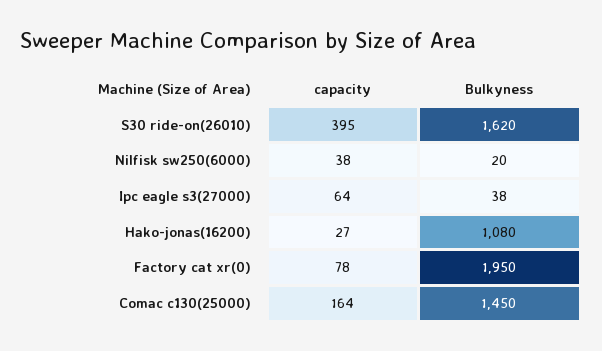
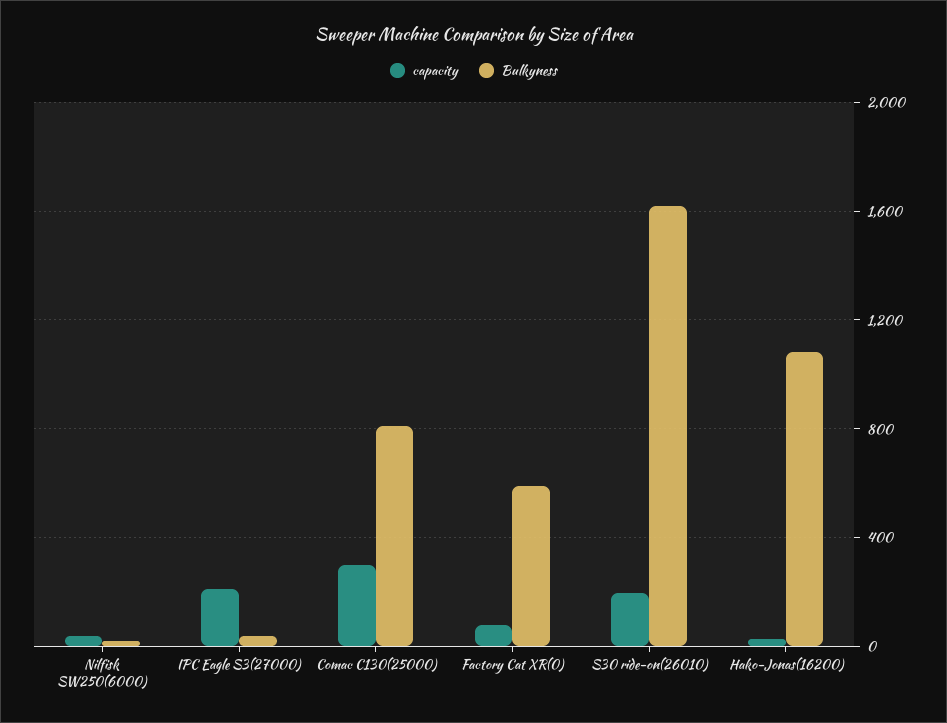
capacity, S30 ride-on(26010): 395 -> 200
capacity, Ipc eagle s3(27000): 64 -> 200
Bulkyness, Factory cat xr(0): 1950 -> 600
capacity, Comac c130(25000): 164 -> 300
Bulkyness, Comac c130(25000): 1450 -> 800

